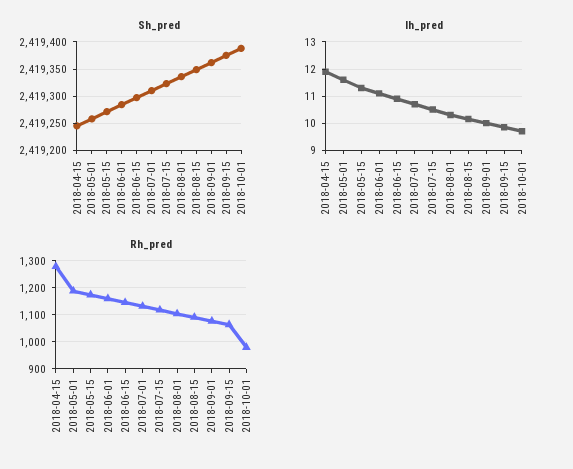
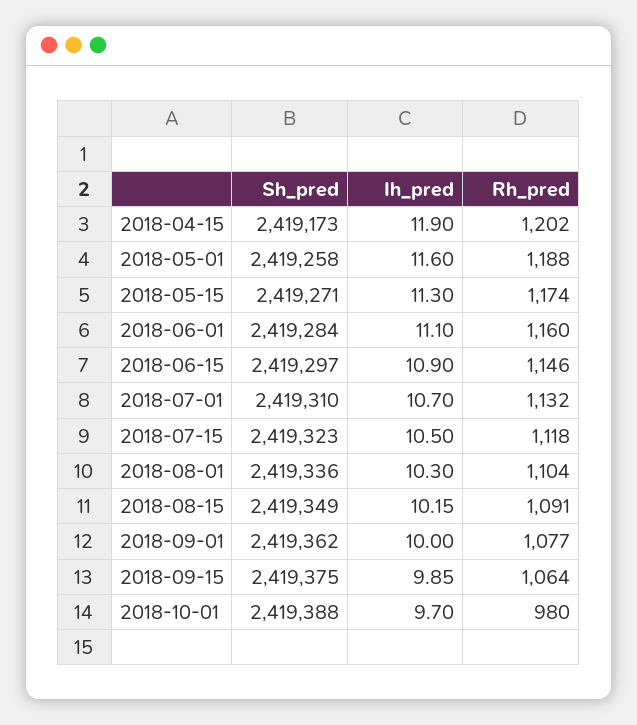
Sh_pred, 2018-04-15: 2419250 -> 2419173
Rh_pred, 2018-04-15: 1275 -> 1202

